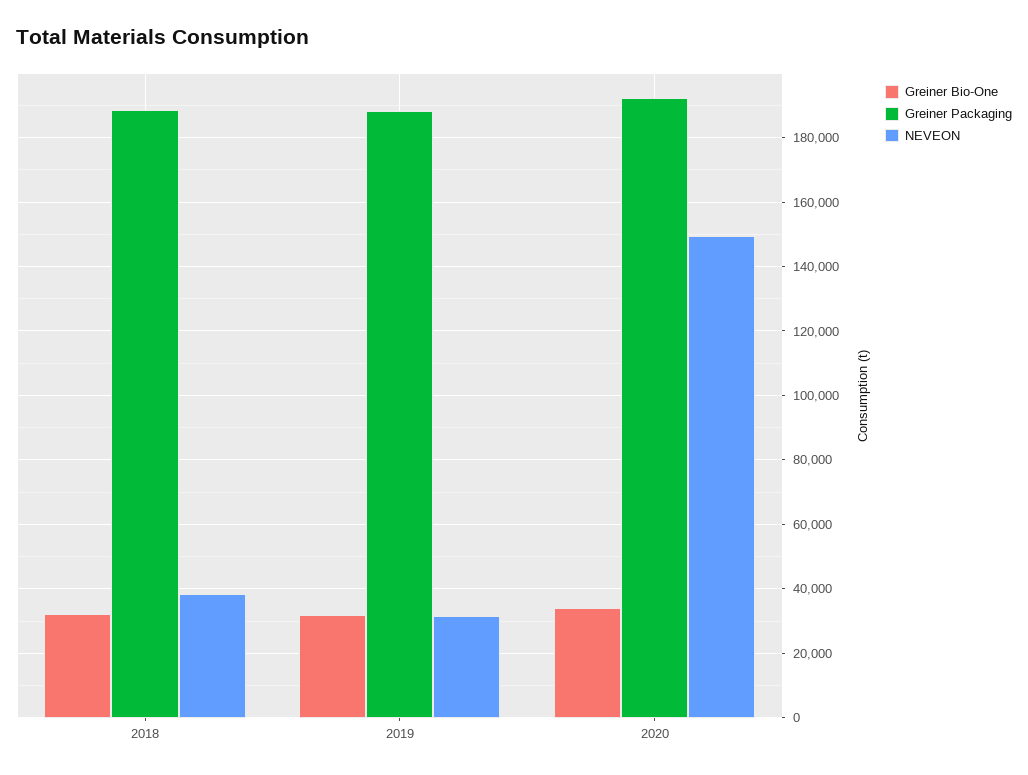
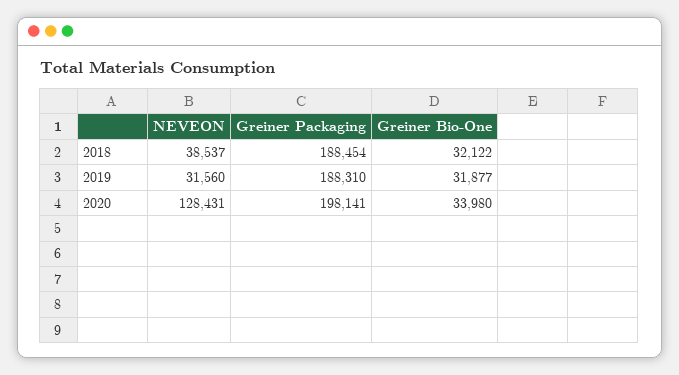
Greiner Packaging, 2020: 192000 -> 198141
NEVEON, 2020: 150000 -> 128431

